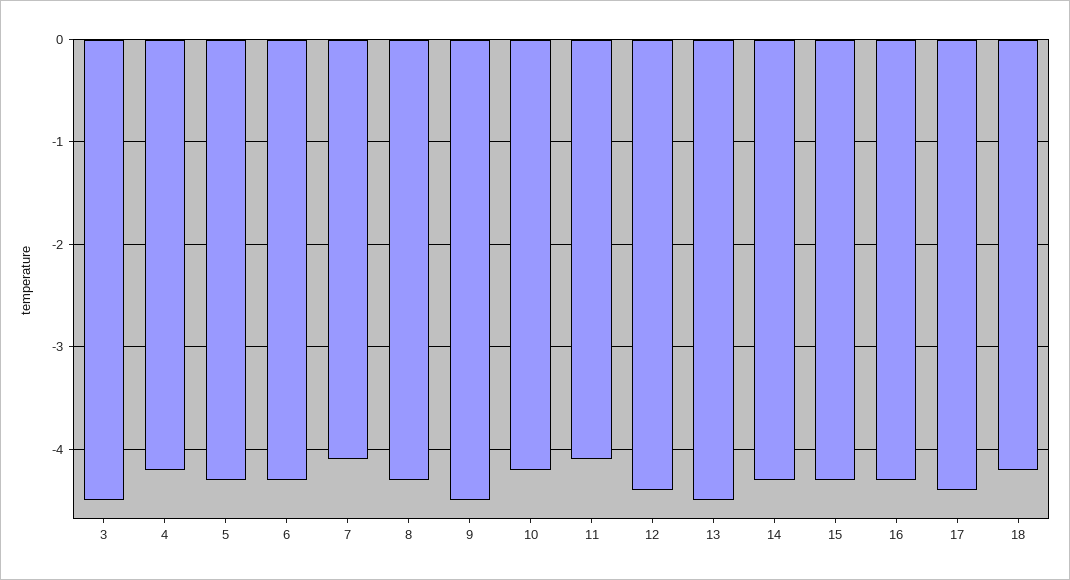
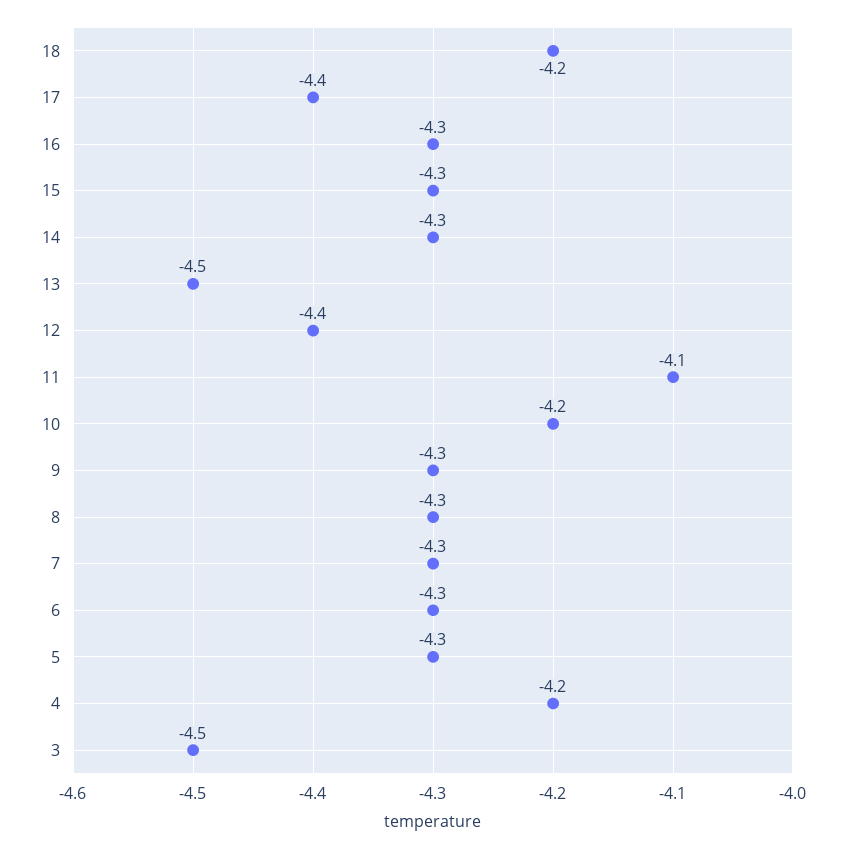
7: -4.1 -> -4.3
9: -4.5 -> -4.3

